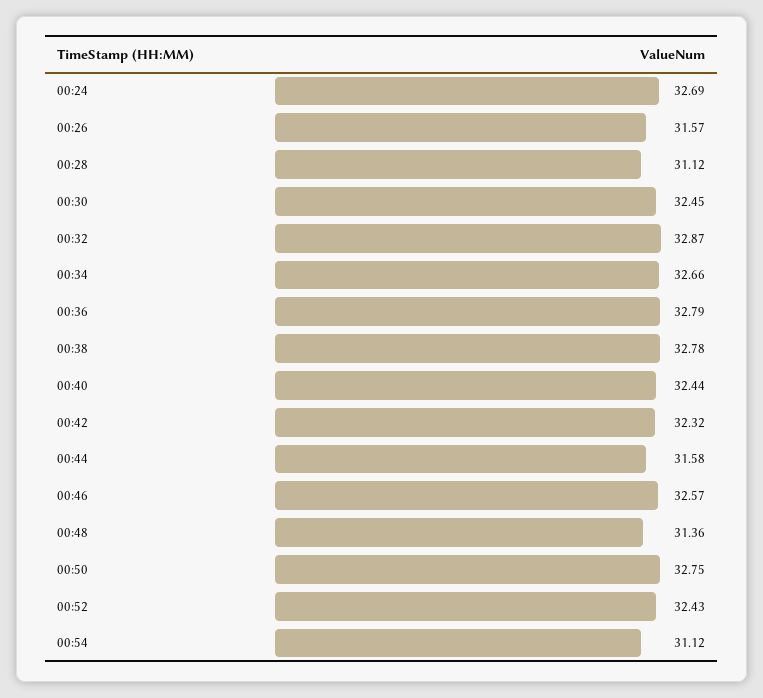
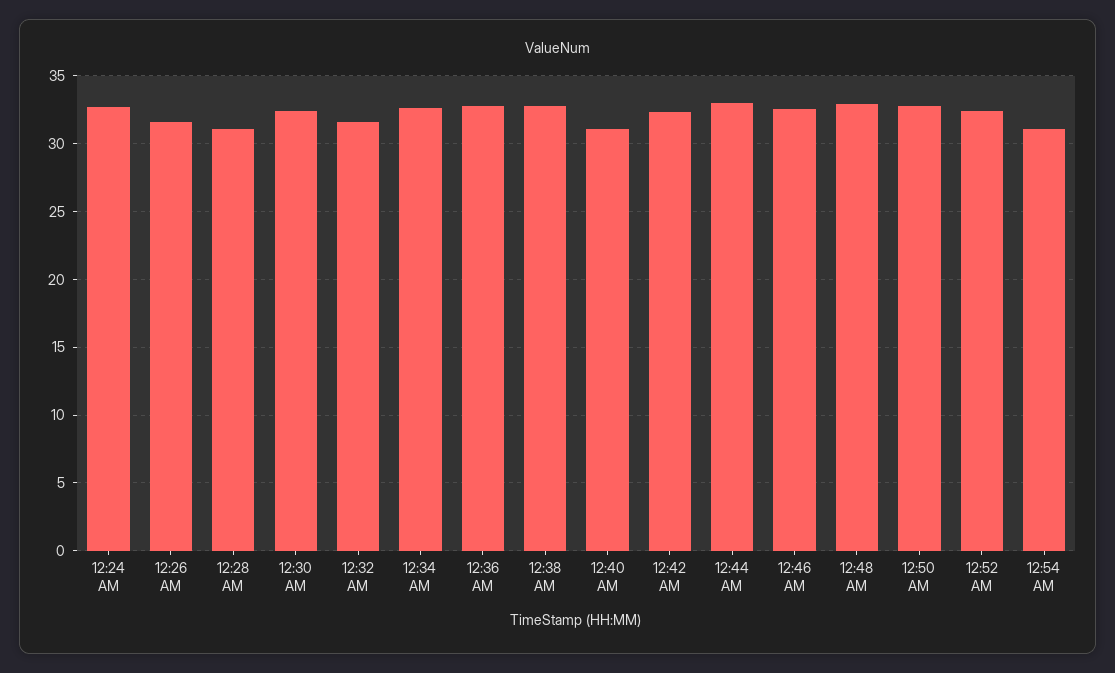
00:32: 32.87 -> 31.5
00:40: 32.44 -> 31
00:44: 31.58 -> 33
00:48: 31.36 -> 33

